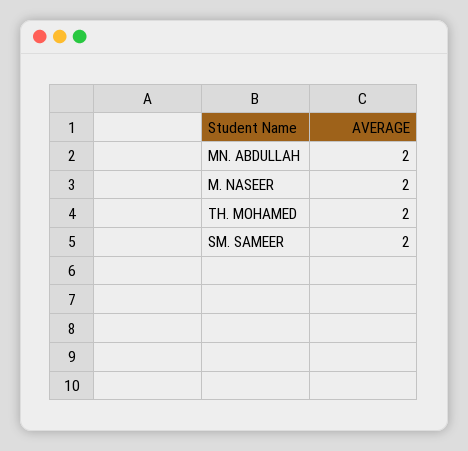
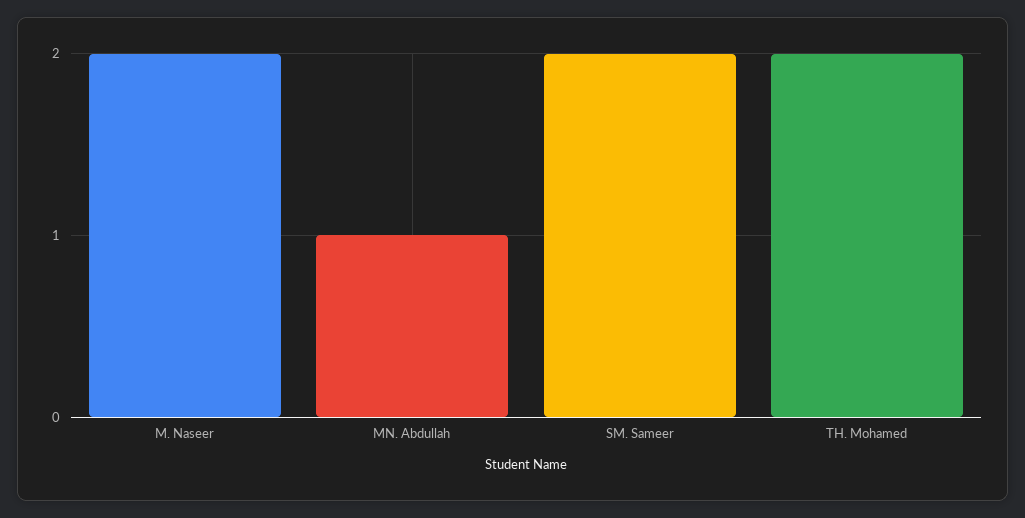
MN. ABDULLAH: 2 -> 1

